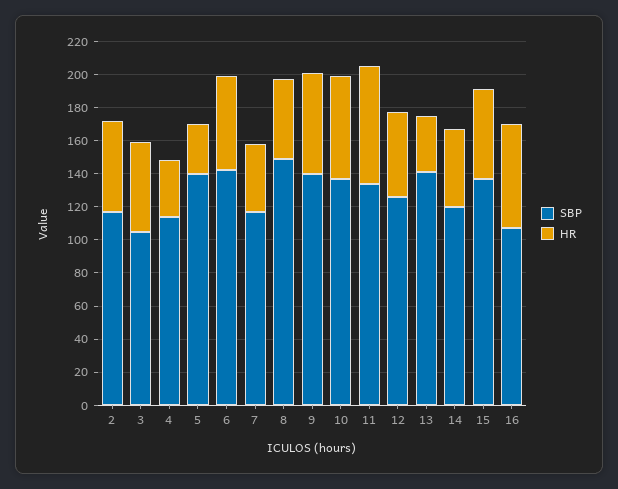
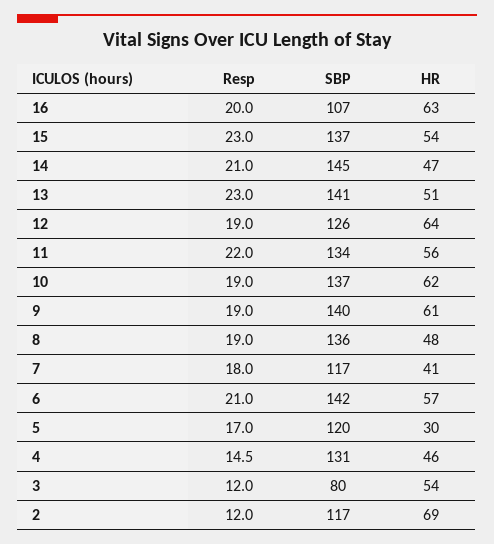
HR, 2: 55 -> 69
SBP, 3: 105 -> 80
SBP, 4: 115 -> 131
HR, 4: 35 -> 46
SBP, 5: 140 -> 120
SBP, 8: 150 -> 136
HR, 11: 70 -> 56
HR, 12: 50 -> 64
HR, 13: 35 -> 51
SBP, 14: 120 -> 145
Resp, 16: none -> 20
Resp, 15: none -> 23
Resp, 14: none -> 21
Resp, 13: none -> 23
Resp, 12: none -> 19
Resp, 11: none -> 22
Resp, 10: none -> 19
Resp, 9: none -> 19
Resp, 8: none -> 19
Resp, 7: none -> 18
Resp, 6: none -> 21
Resp, 5: none -> 17
Resp, 4: none -> 14.5
Resp, 3: none -> 12
Resp, 2: none -> 12

